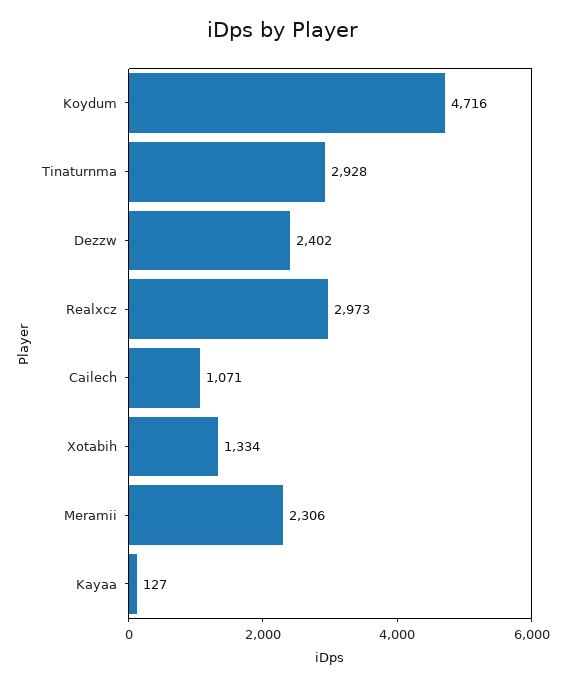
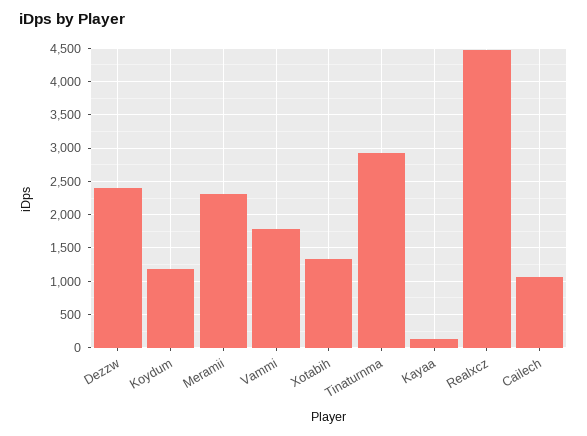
Koydum: 4716 -> 1200
Realxcz: 2973 -> 4500
Vammi: none -> 1800

